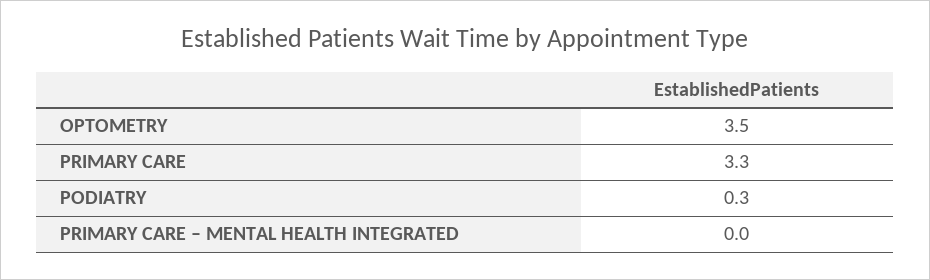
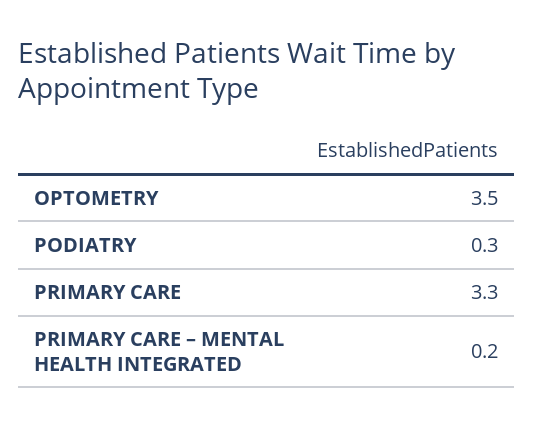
PRIMARY CARE – MENTAL HEALTH INTEGRATED: 0 -> 0.2

